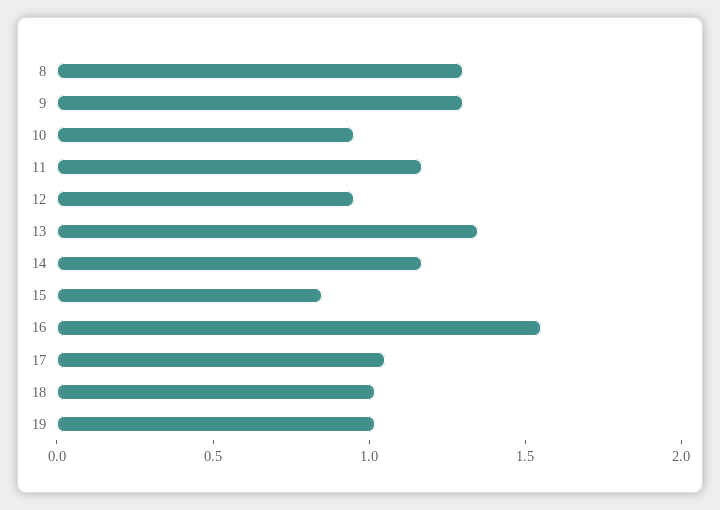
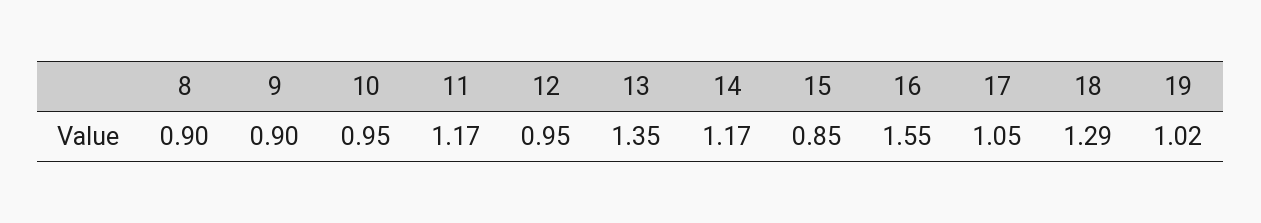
8: 1.3 -> 0.9
9: 1.3 -> 0.9
18: 1 -> 1.29

